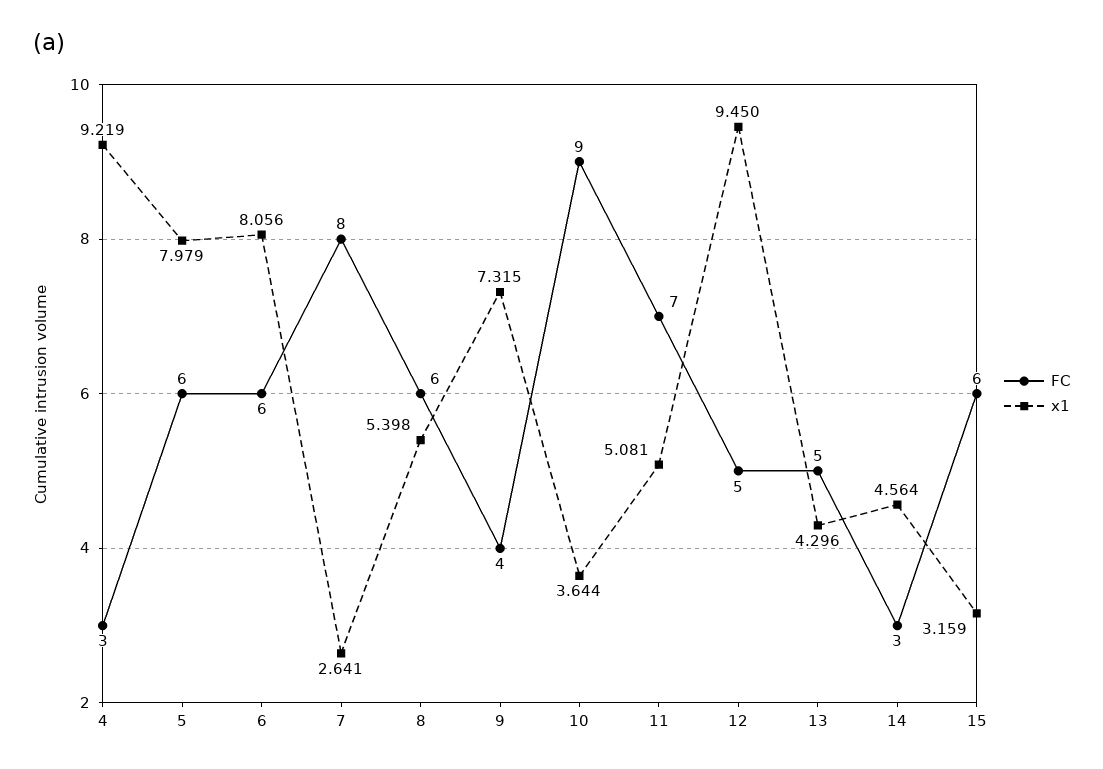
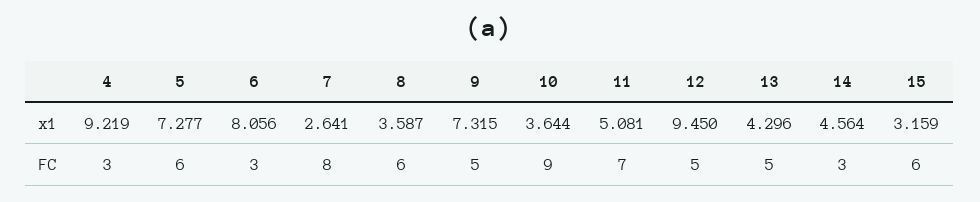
x1, 5: 7.979 -> 7.277
FC, 6: 6 -> 3
x1, 8: 5.398 -> 3.587
FC, 9: 4 -> 5

